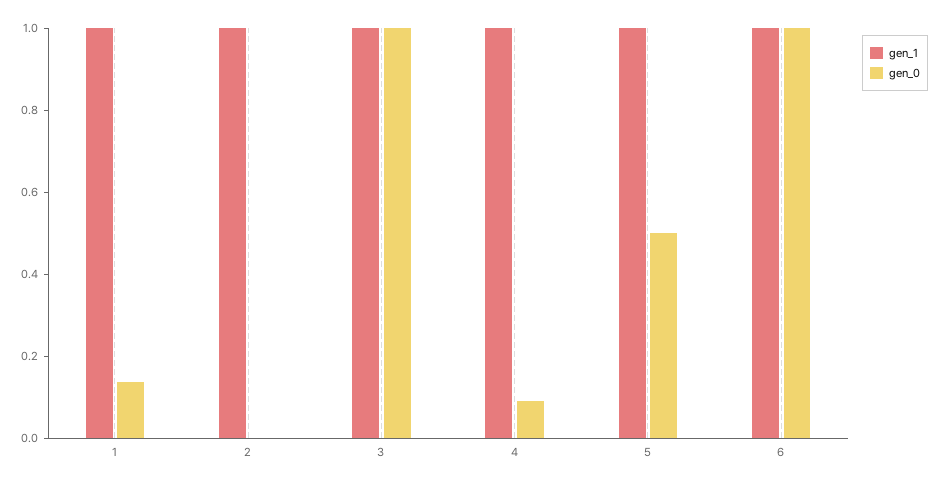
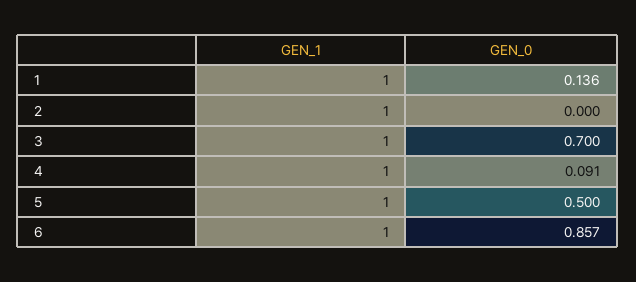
gen_0, 3: 1 -> 0.7
gen_0, 6: 1 -> 0.857

